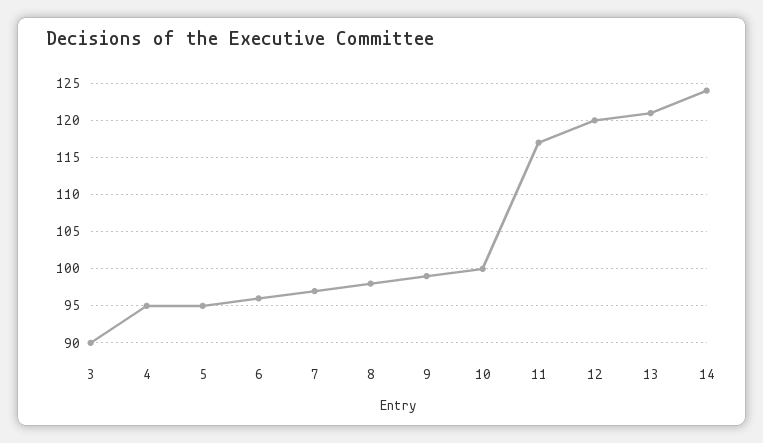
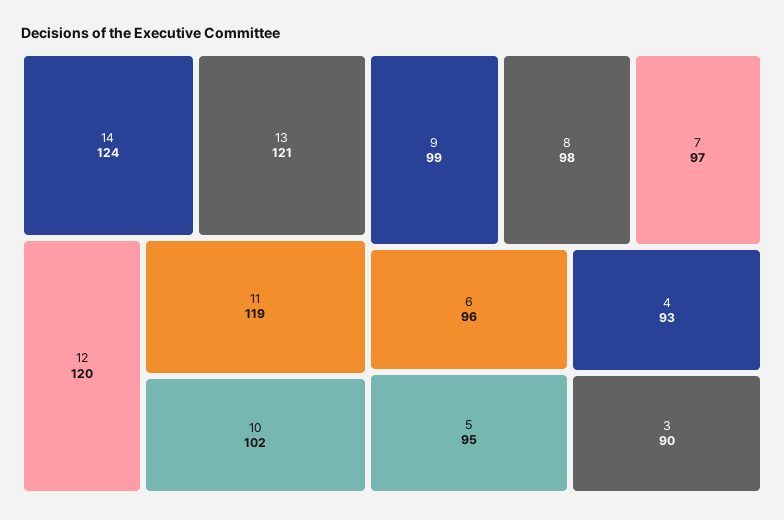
4: 95 -> 93
10: 100 -> 102
11: 117 -> 119

